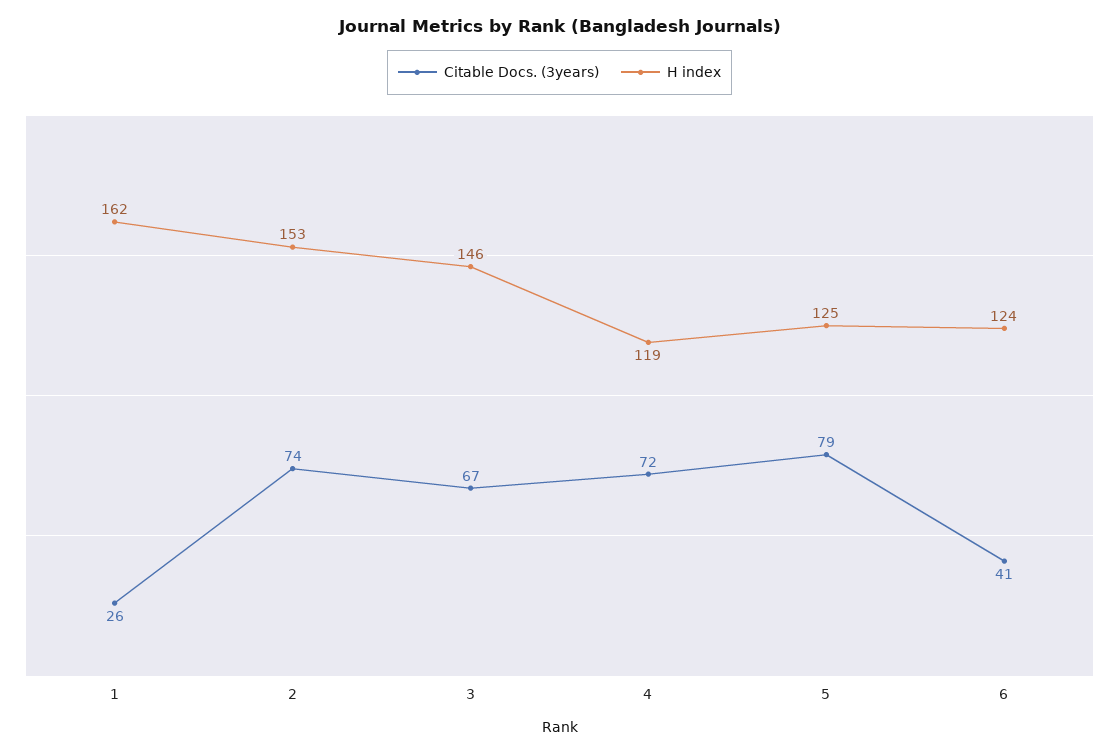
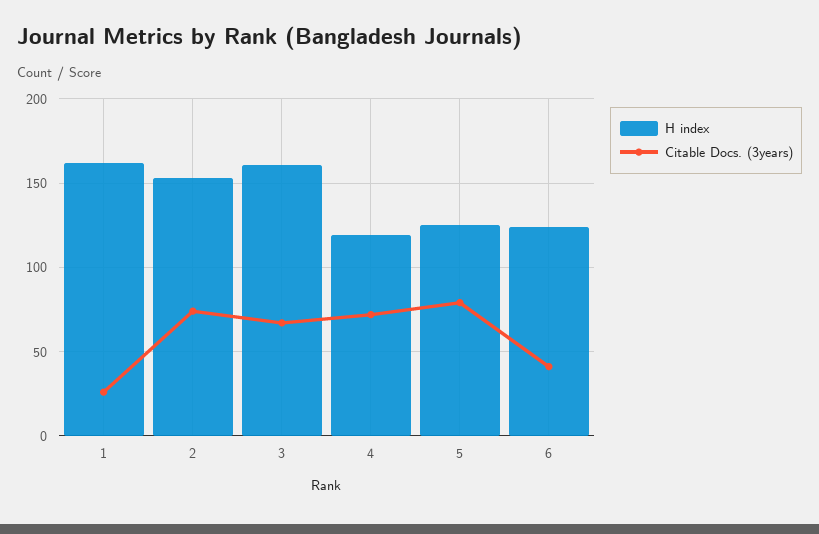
H index, 3: 146 -> 160

